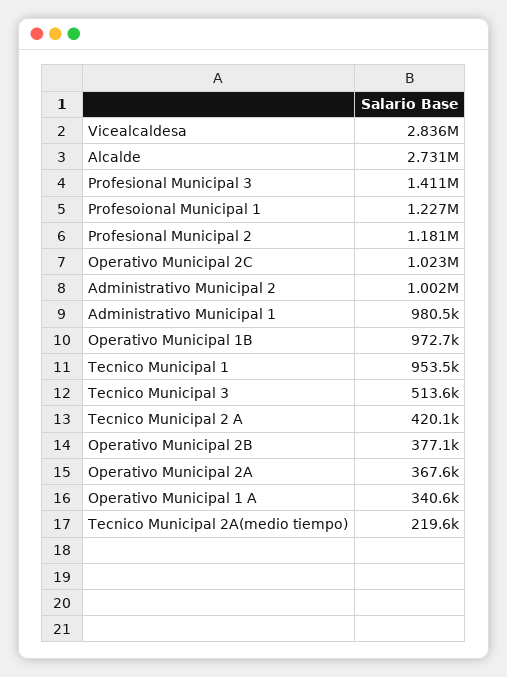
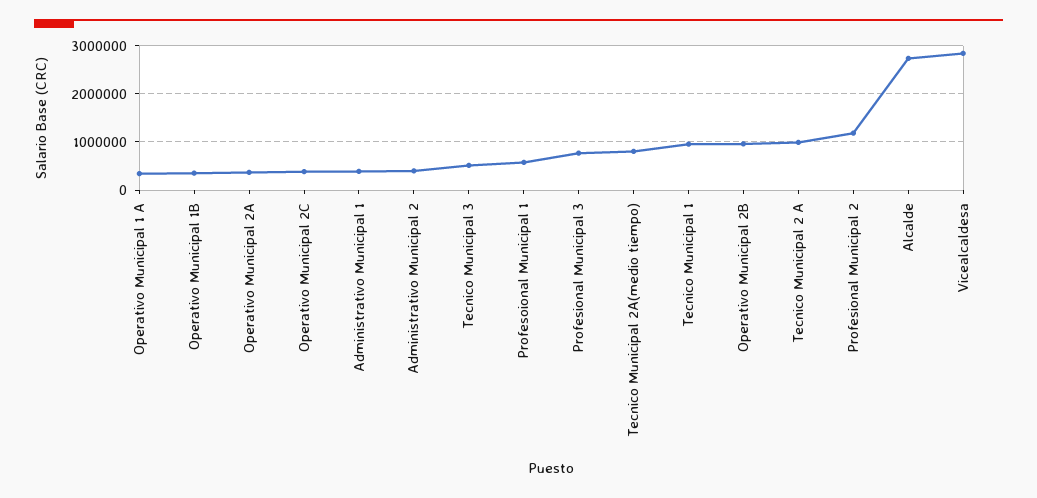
Profesional Municipal 3: 1411000 -> 800000
Profesoional Municipal 1: 1227000 -> 600000
Operativo Municipal 2C: 1023000 -> 400000
Administrativo Municipal 2: 1002000 -> 400000
Administrativo Municipal 1: 980500 -> 400000
Operativo Municipal 1B: 972700 -> 400000
Tecnico Municipal 2 A: 420100 -> 1000000
Operativo Municipal 2B: 377100 -> 1000000
Tecnico Municipal 2A(medio tiempo): 219600 -> 800000

